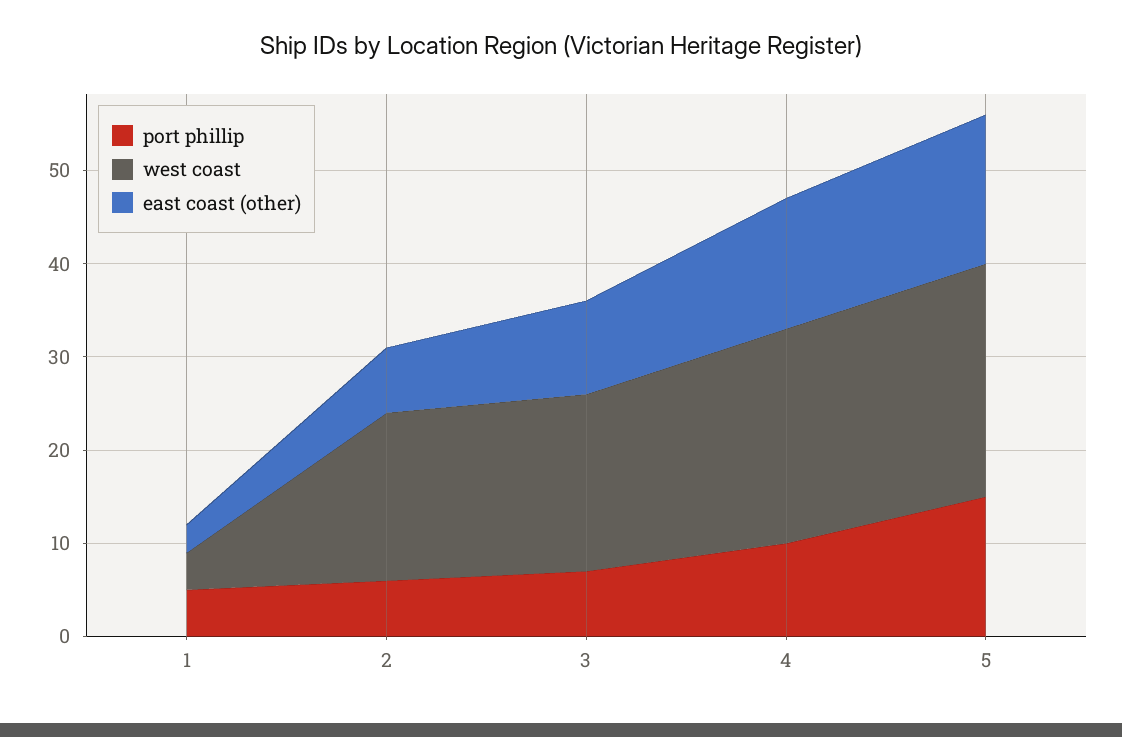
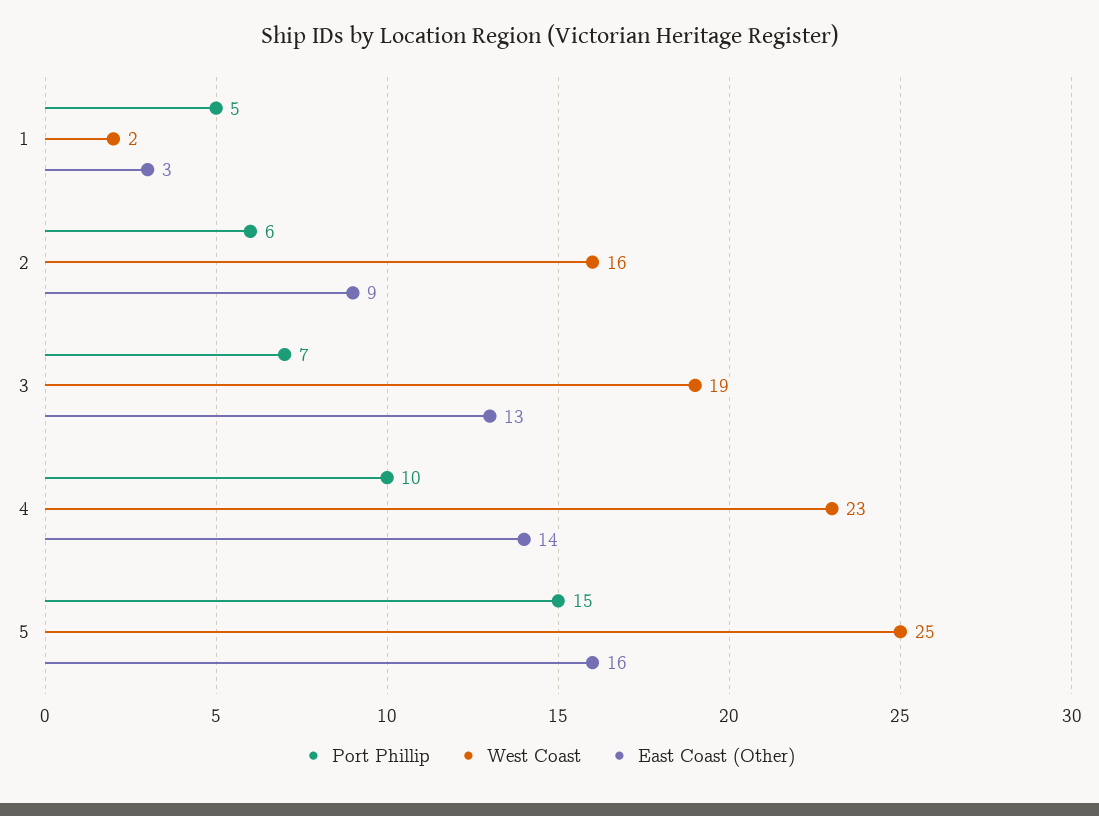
west coast, 1: 4 -> 2
west coast, 2: 18 -> 16
east coast (other), 2: 7 -> 9
east coast (other), 3: 10 -> 13

